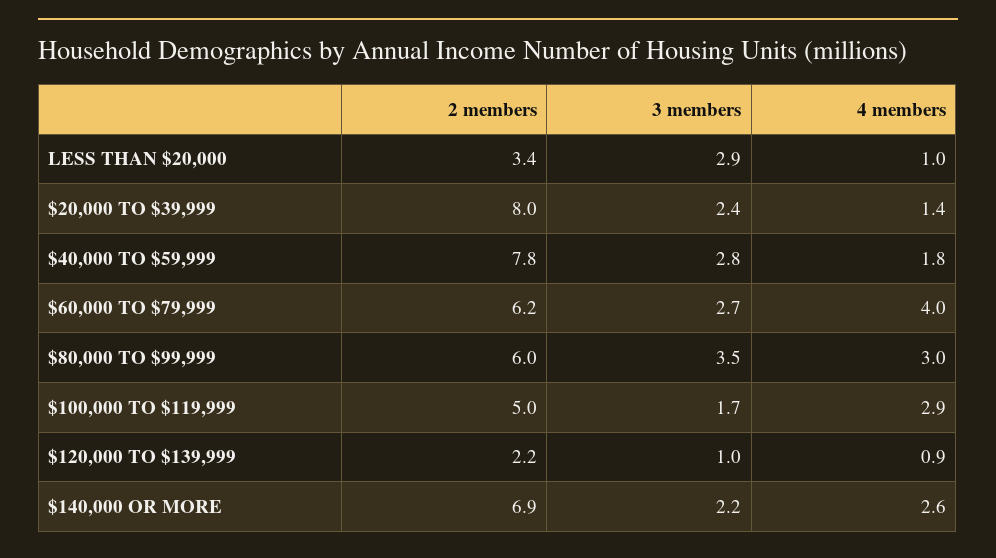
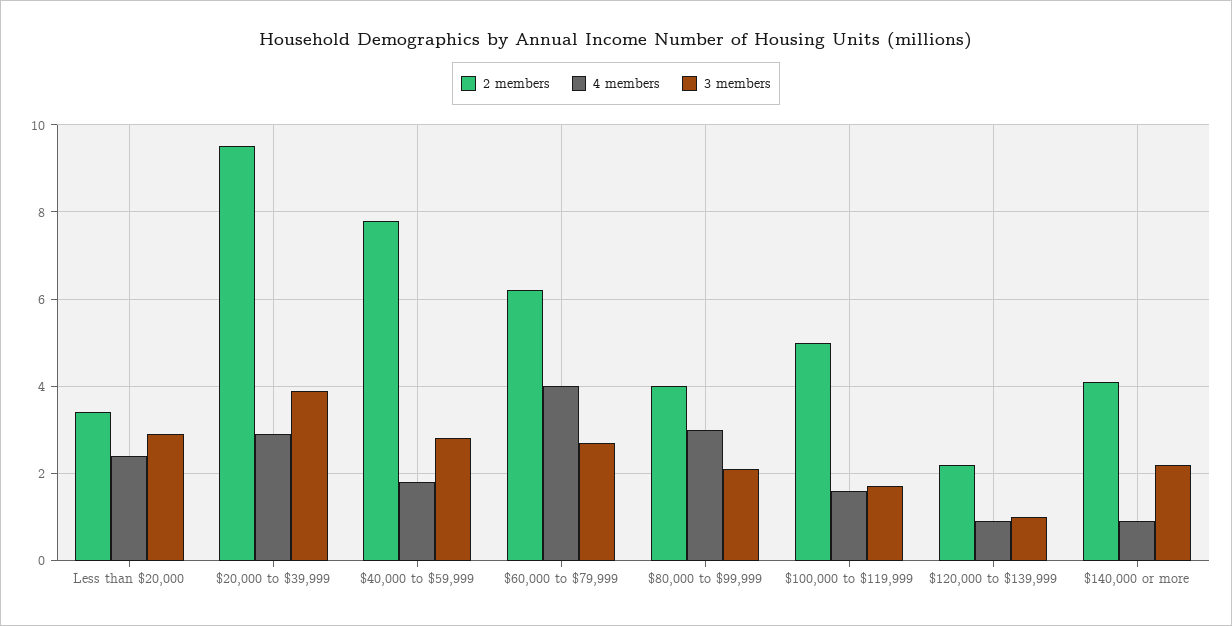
4 members, LESS THAN $20,000: 1 -> 2.5
2 members, $20,000 TO $39,999: 8 -> 9.5
3 members, $20,000 TO $39,999: 2.4 -> 4
4 members, $20,000 TO $39,999: 1.4 -> 3
2 members, $80,000 TO $99,999: 6 -> 4
3 members, $80,000 TO $99,999: 3.5 -> 2
4 members, $100,000 TO $119,999: 2.9 -> 1.5
2 members, $140,000 OR MORE: 6.9 -> 4
4 members, $140,000 OR MORE: 2.6 -> 1

